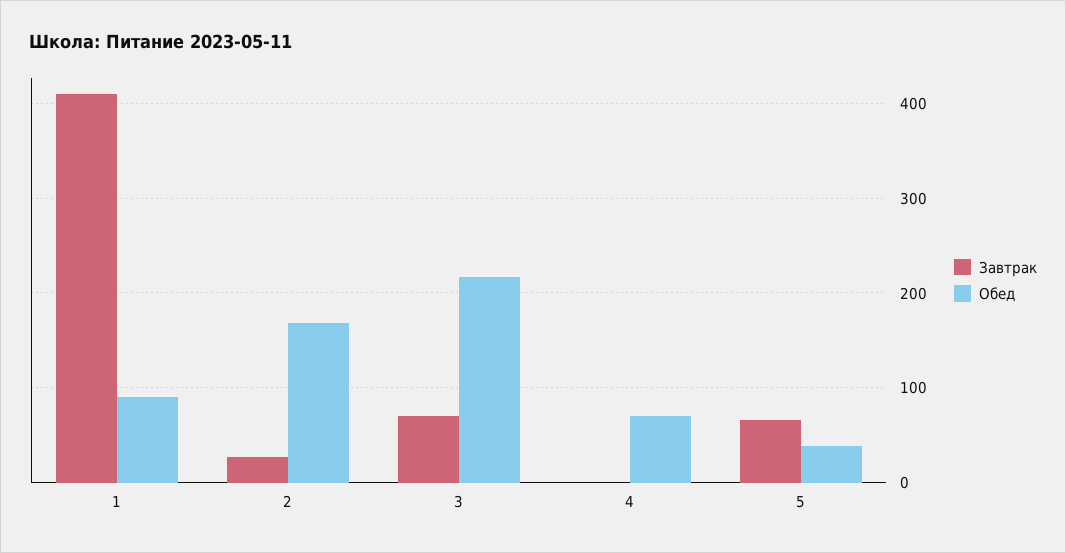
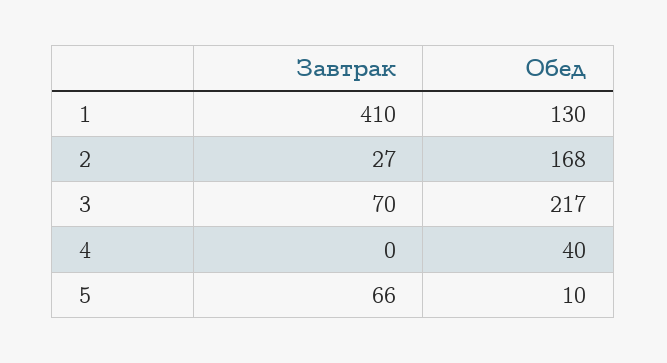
Обед, 1: 90 -> 130
Обед, 4: 70 -> 40
Обед, 5: 40 -> 10

